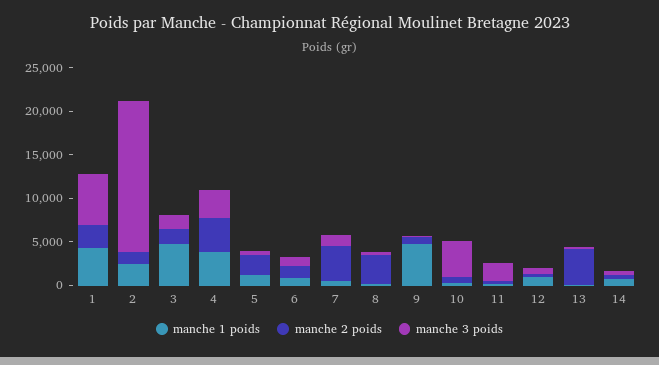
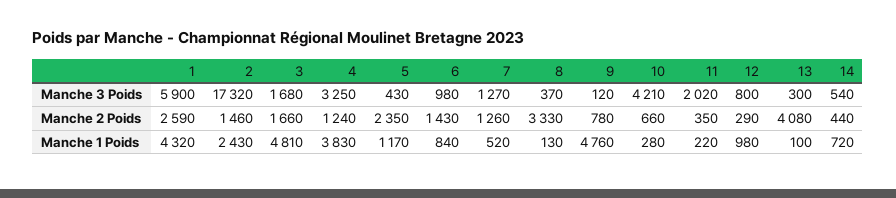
manche 2 poids, 4: 4000 -> 1240
manche 2 poids, 7: 4000 -> 1260

